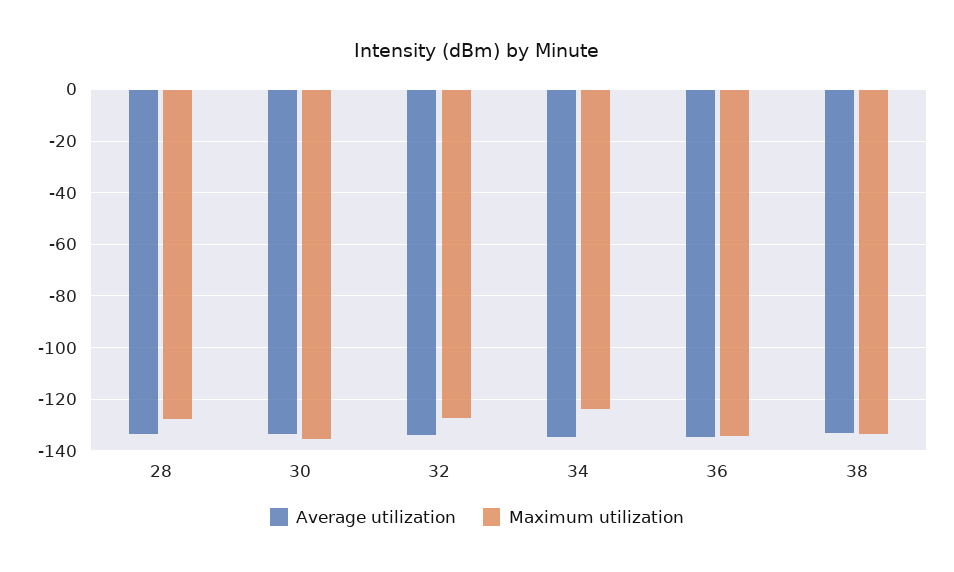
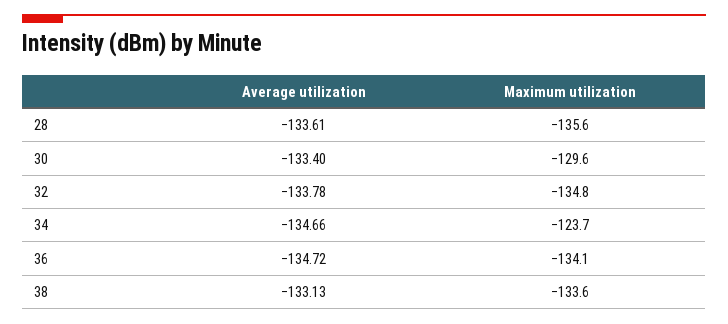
Maximum utilization, 28: -127.5 -> -135.6
Maximum utilization, 30: -135 -> -129.6
Maximum utilization, 32: -127.5 -> -134.8

